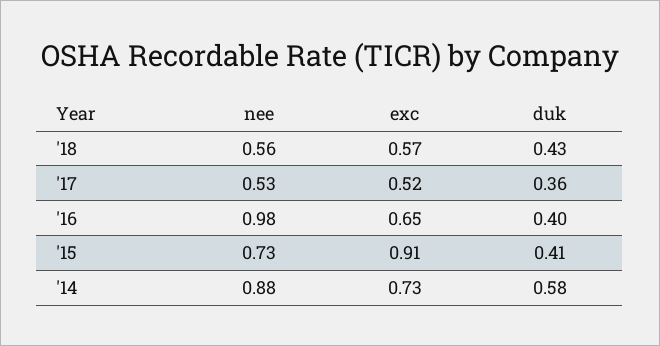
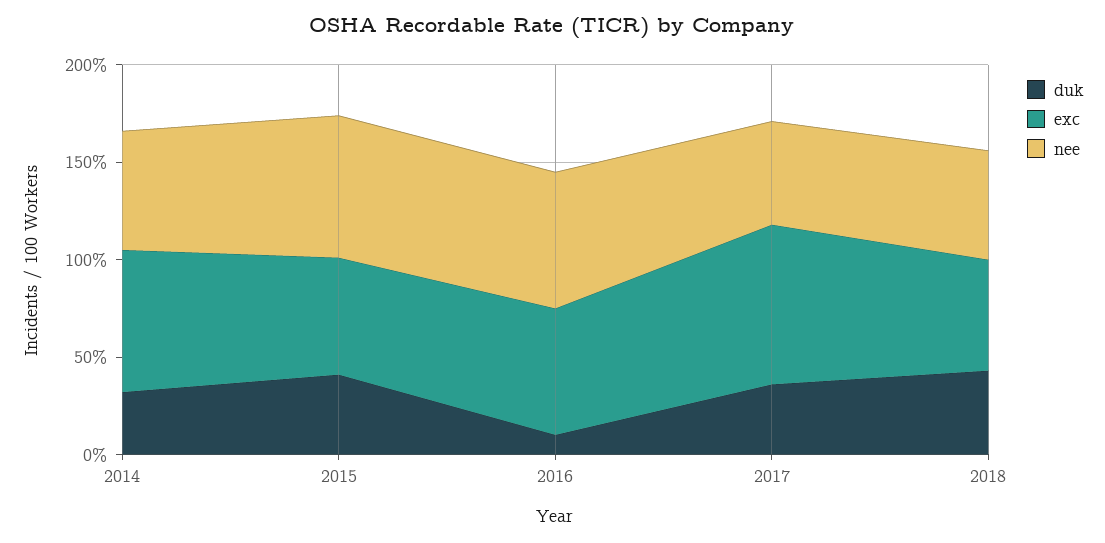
exc, '17: 0.52 -> 0.8
nee, '16: 0.98 -> 0.7
duk, '16: 0.4 -> 0.1
exc, '15: 0.91 -> 0.6
nee, '14: 0.88 -> 0.6
duk, '14: 0.58 -> 0.3

